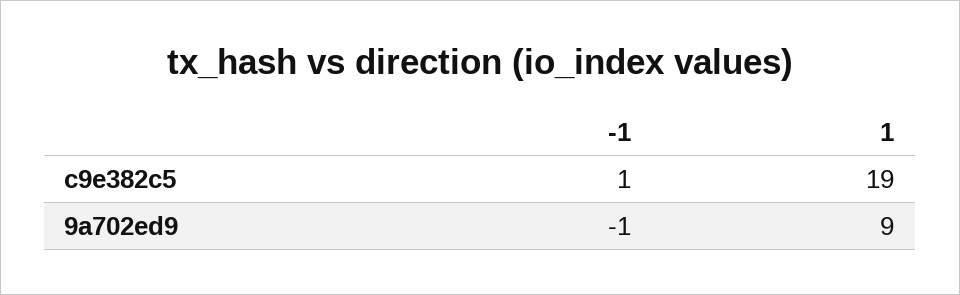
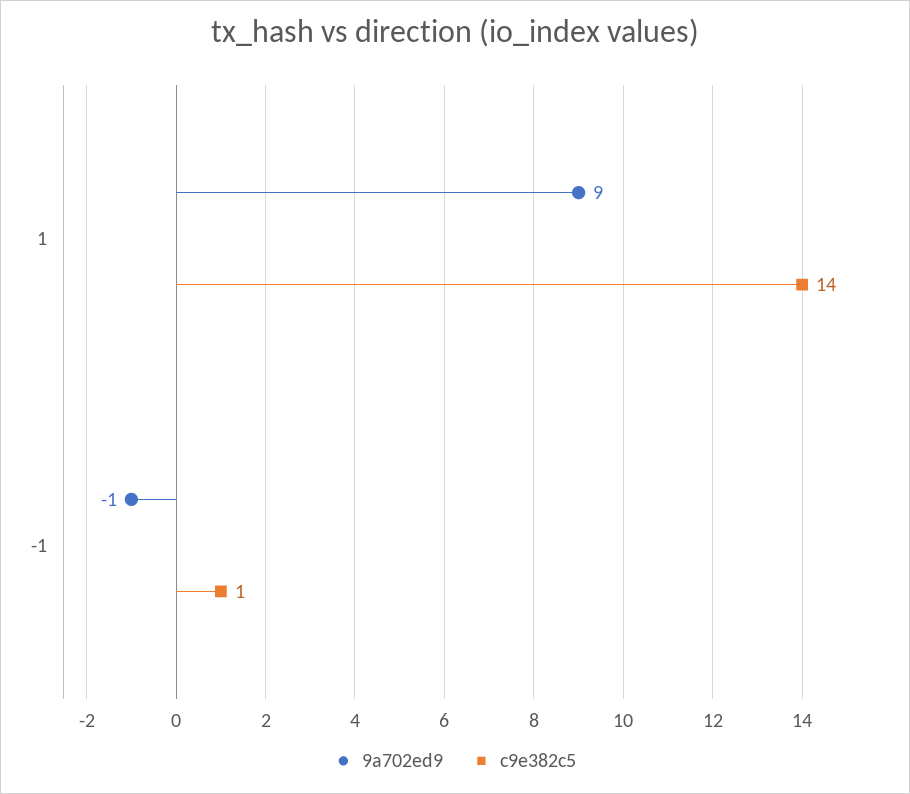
c9e382c5, 1: 19 -> 14

